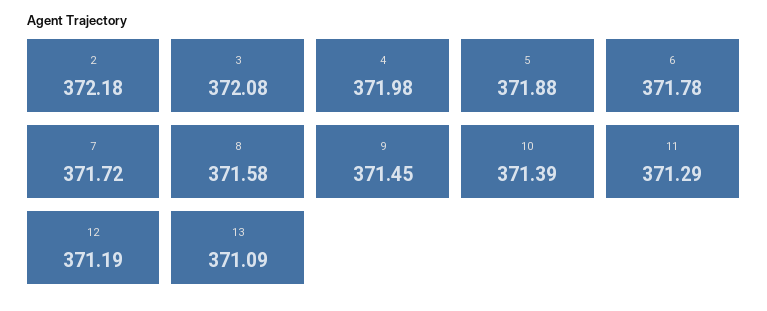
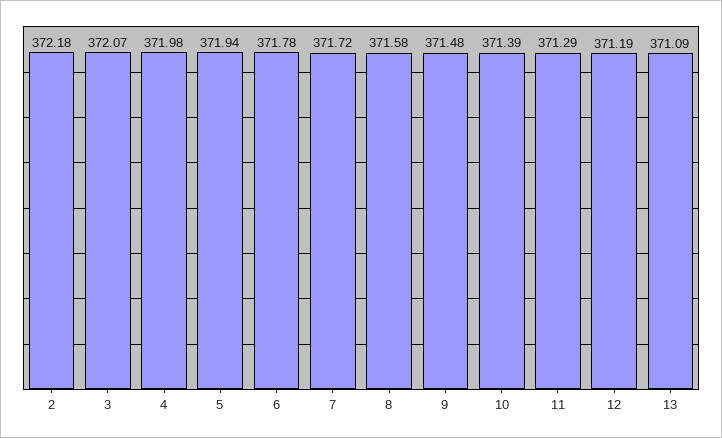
3: 372.08 -> 372.07
5: 371.88 -> 371.94
9: 371.45 -> 371.48

